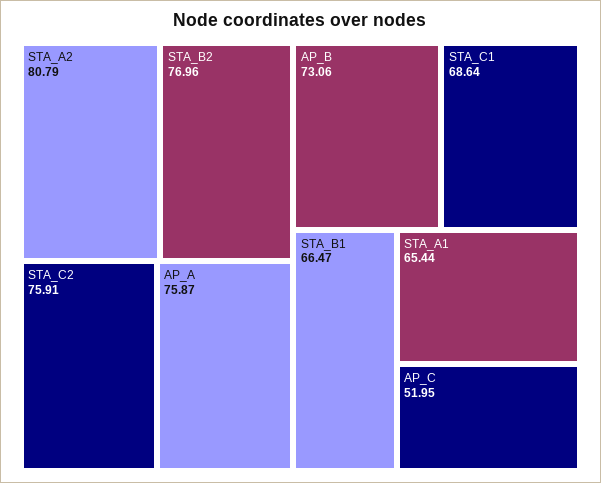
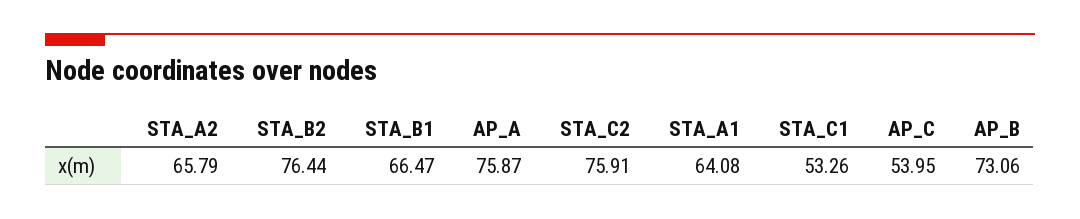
STA_A2: 80.79 -> 65.79
STA_B2: 76.96 -> 76.44
STA_C1: 68.64 -> 53.26
STA_A1: 65.44 -> 64.08
AP_C: 51.95 -> 53.95

